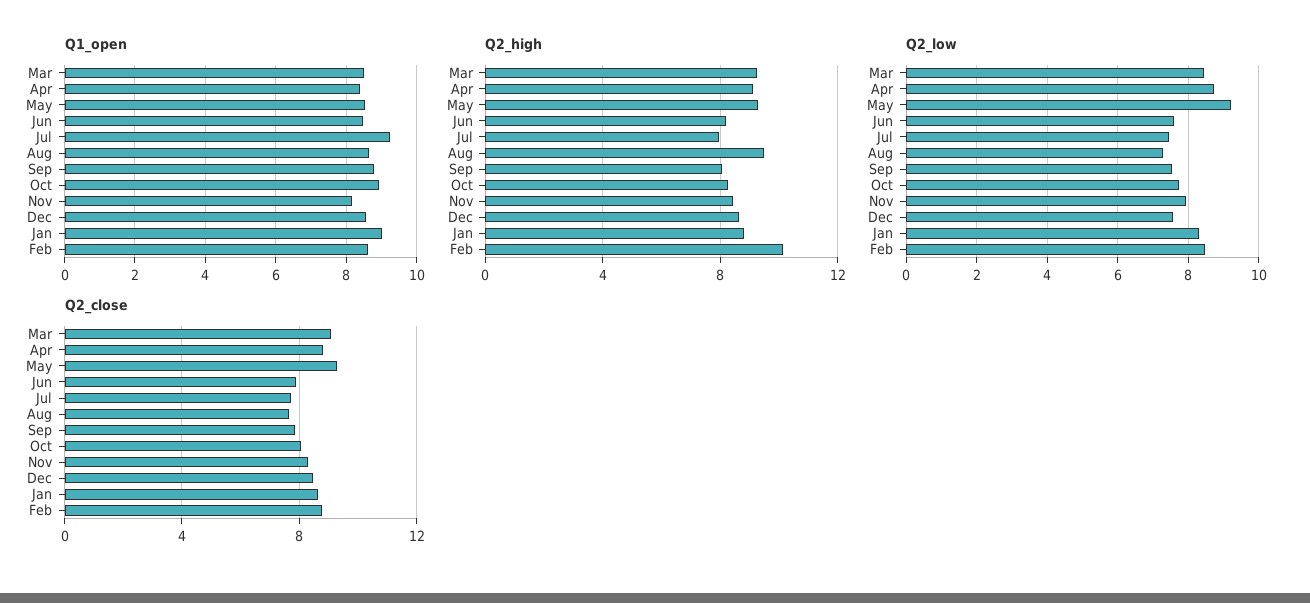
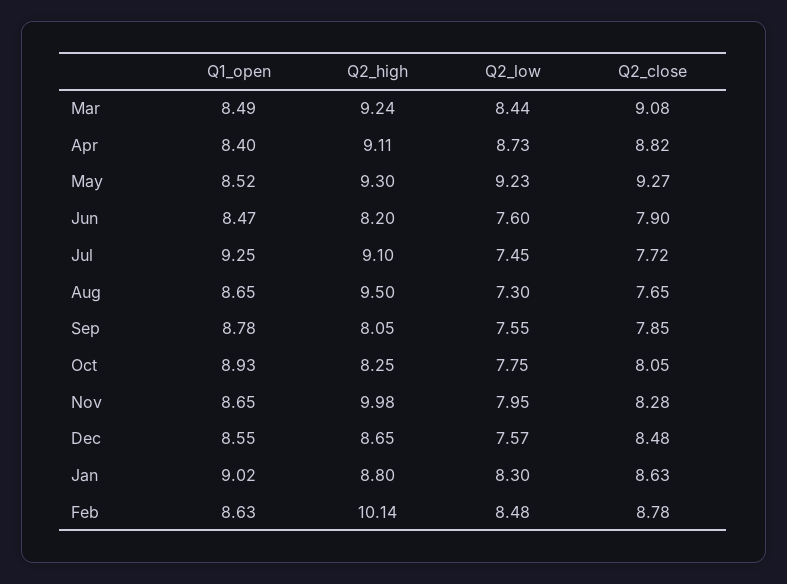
Q1_open, Nov: 8.2 -> 8.65
Q2_high, Jul: 8 -> 9.1
Q2_high, Nov: 8.5 -> 9.98

